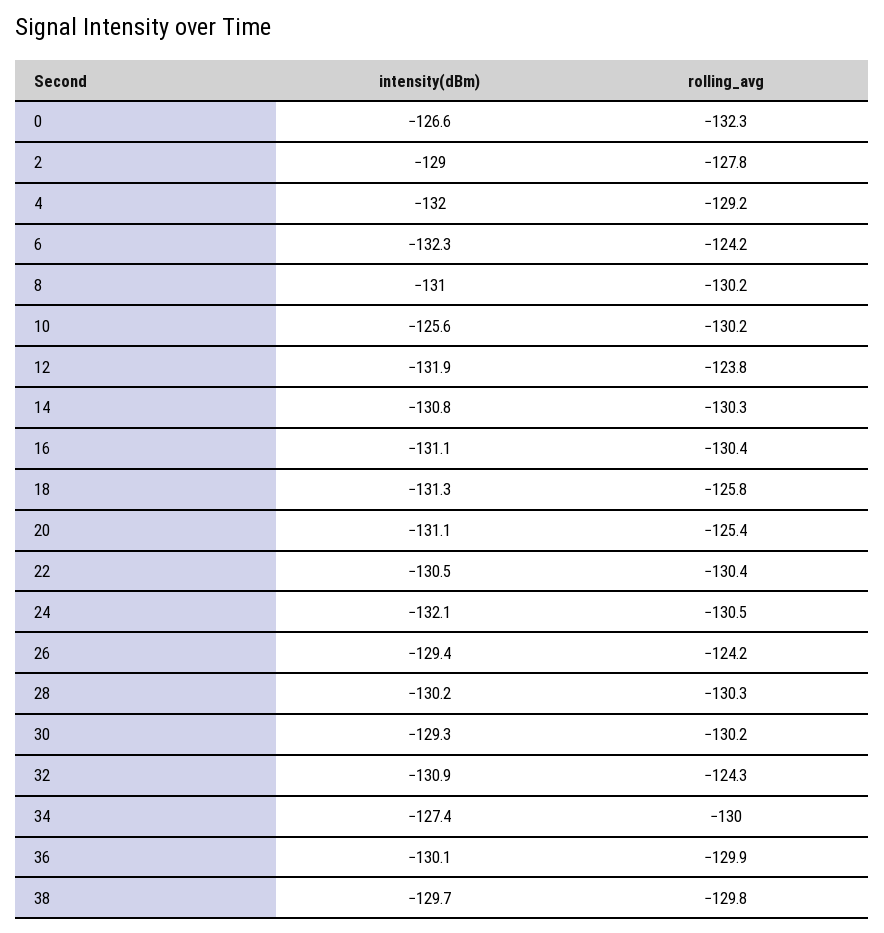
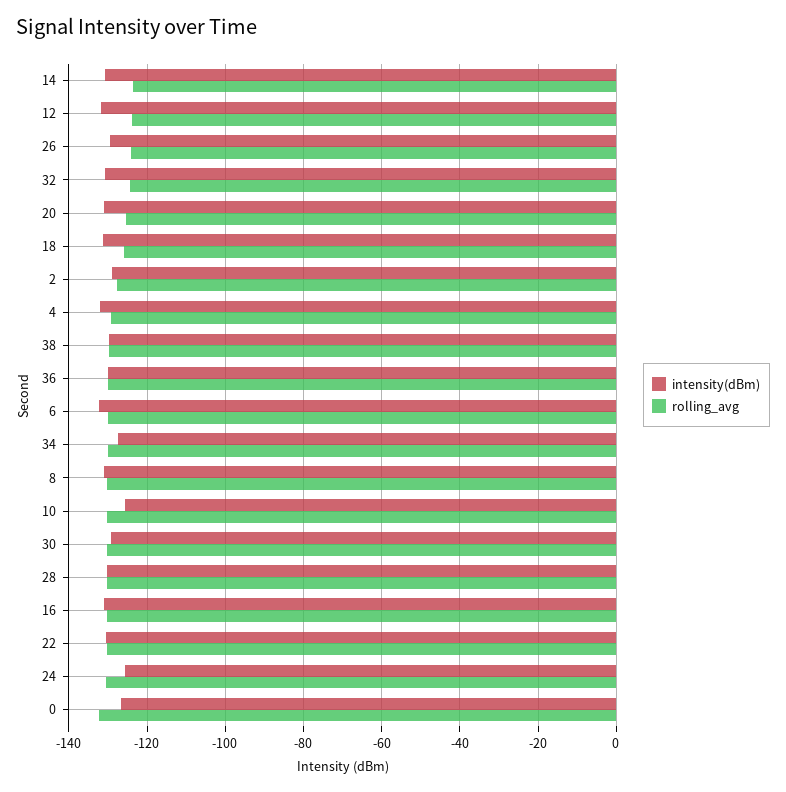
rolling_avg, 6: -124.2 -> -130
rolling_avg, 14: -130.3 -> -124
intensity(dBm), 24: -132.1 -> -126

